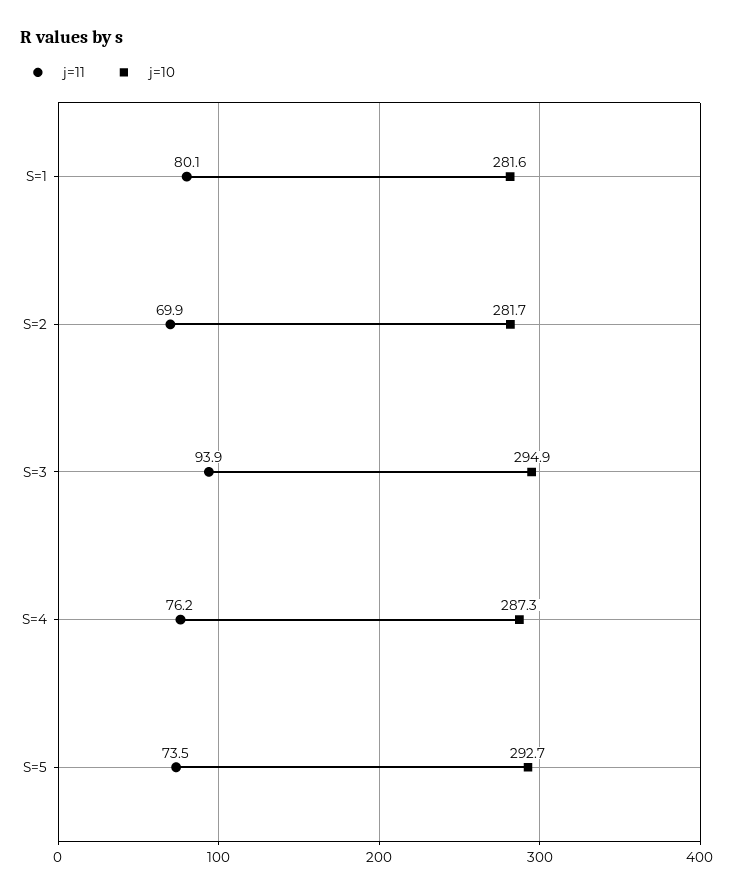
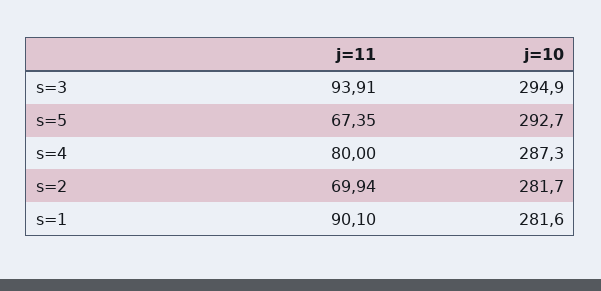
j=11, S=1: 80.1 -> 90.1
j=11, S=4: 76.2 -> 80
j=11, S=5: 73.5 -> 67.35

